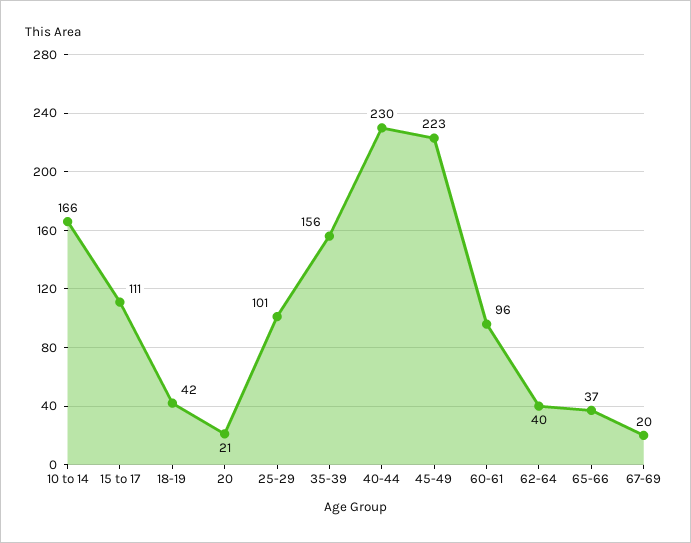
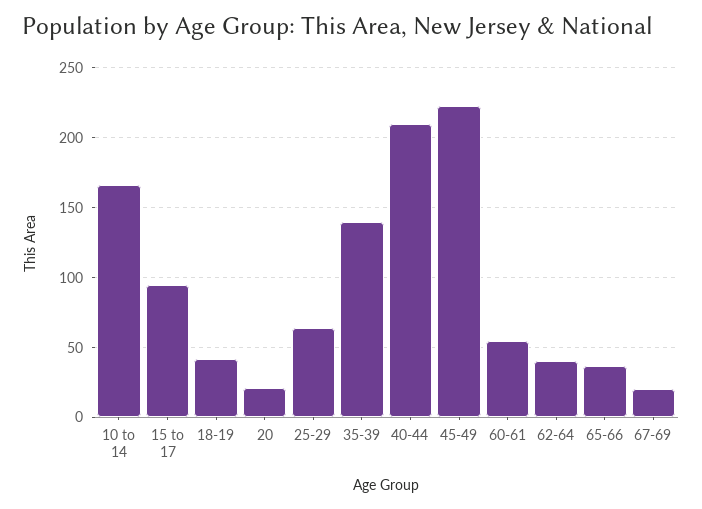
15 to 17: 111 -> 95
25-29: 101 -> 65
35-39: 156 -> 140
40-44: 230 -> 210
60-61: 96 -> 55

